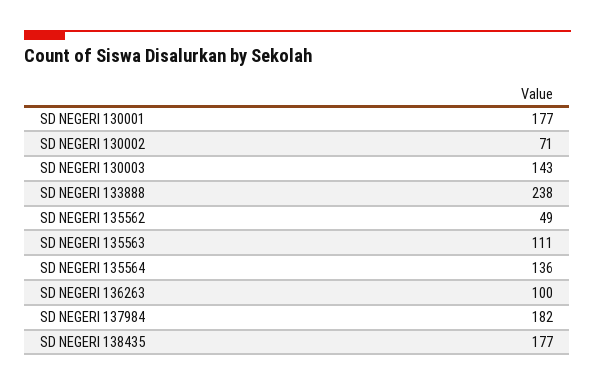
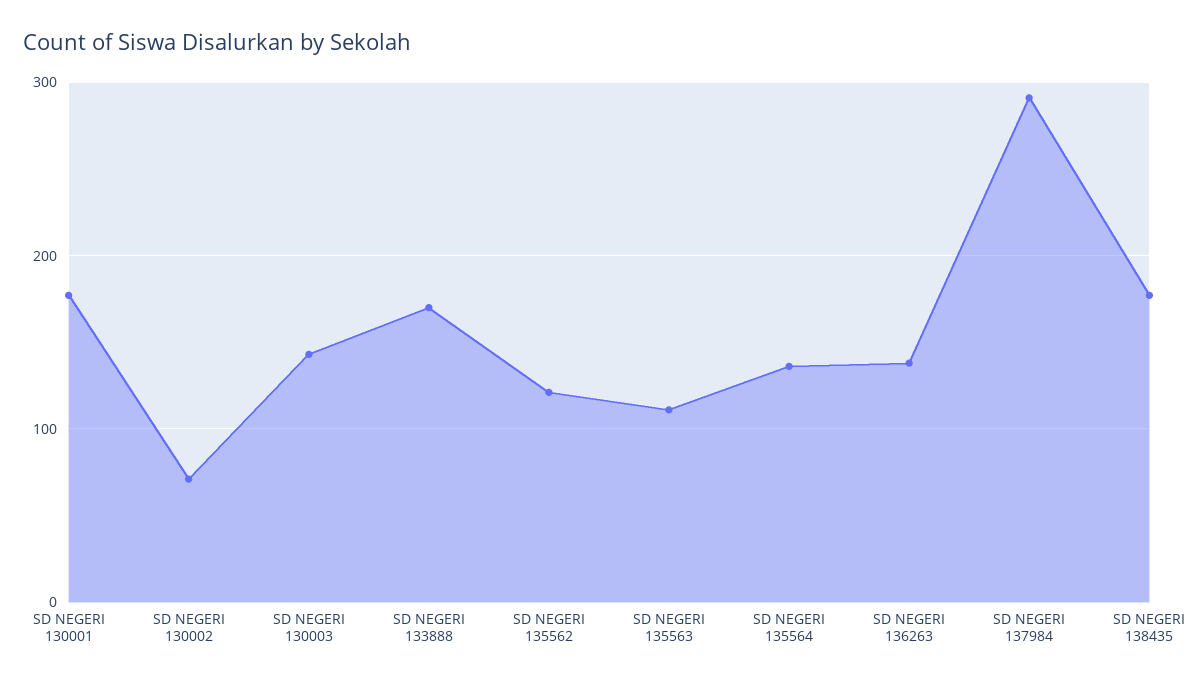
SD NEGERI 133888: 238 -> 170
SD NEGERI 135562: 49 -> 120
SD NEGERI 136263: 100 -> 140
SD NEGERI 137984: 182 -> 290

